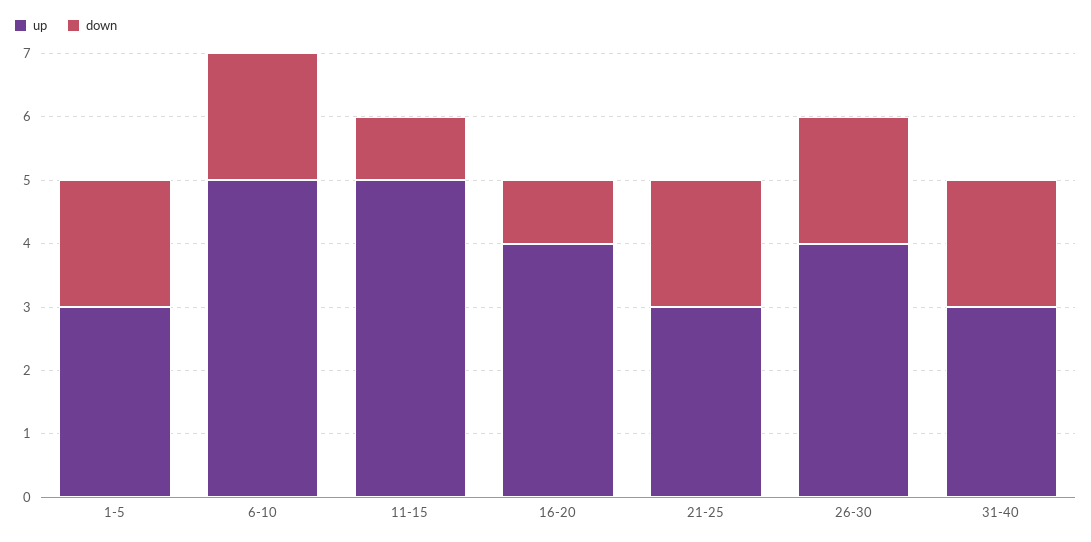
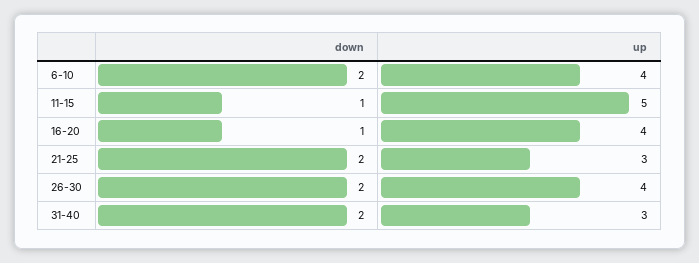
up, 1-5: 3 -> none
down, 1-5: 2 -> none
up, 6-10: 5 -> 4

